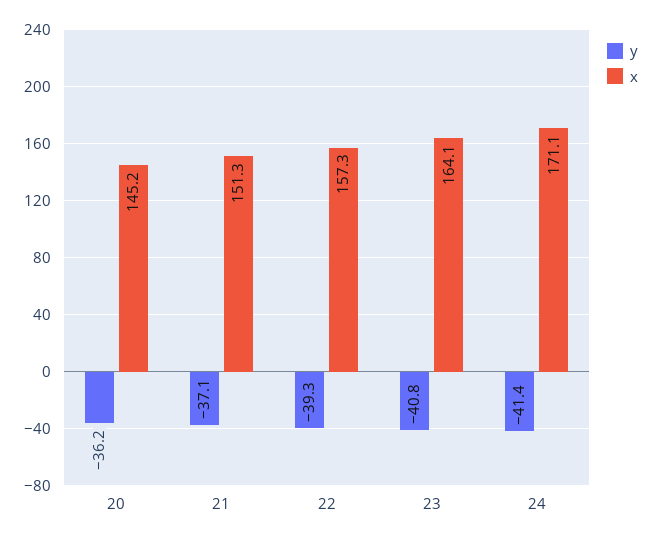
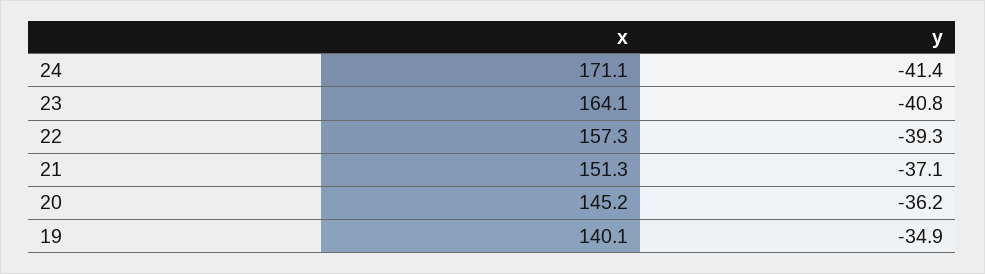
x, 19: none -> 140.1
y, 19: none -> -34.9

